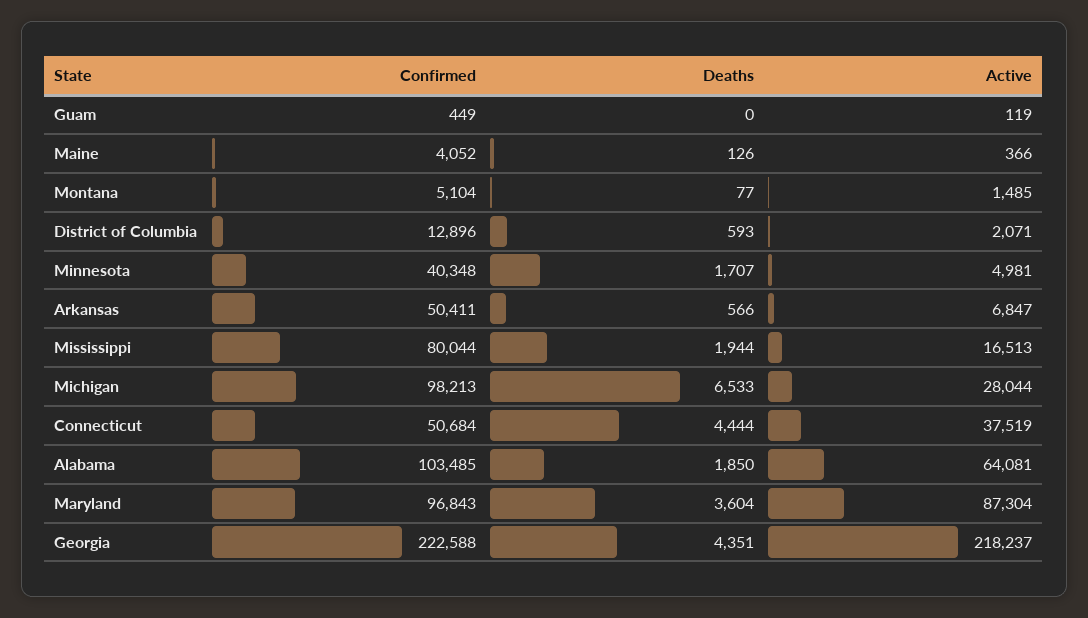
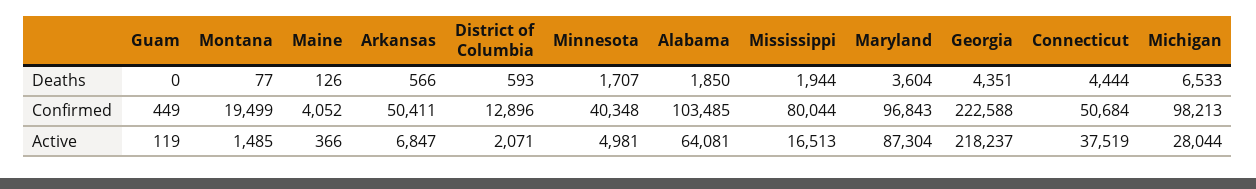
Confirmed, Montana: 5104 -> 19499

